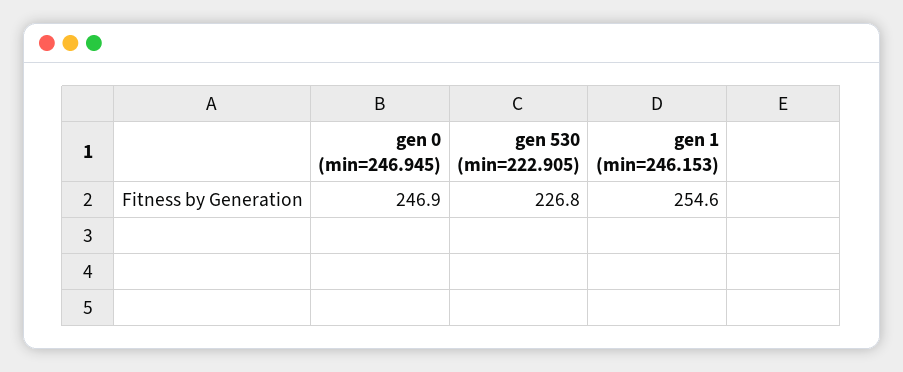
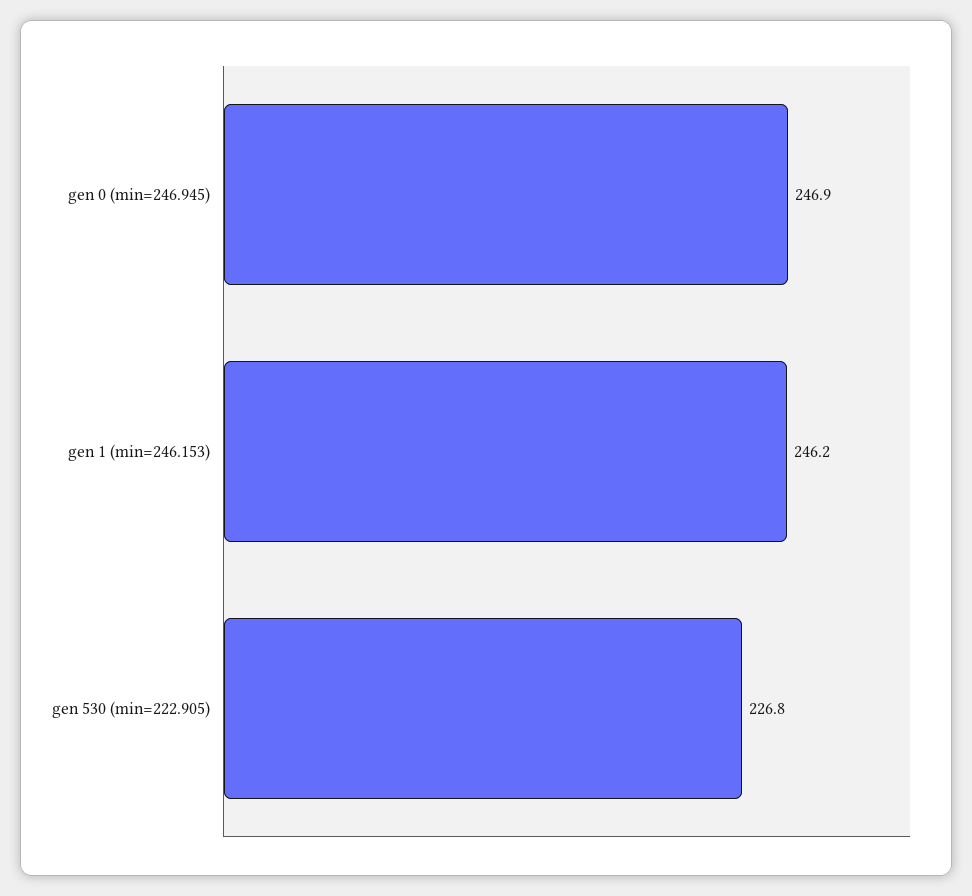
gen 1 (min=246.153): 254.6 -> 246.2

